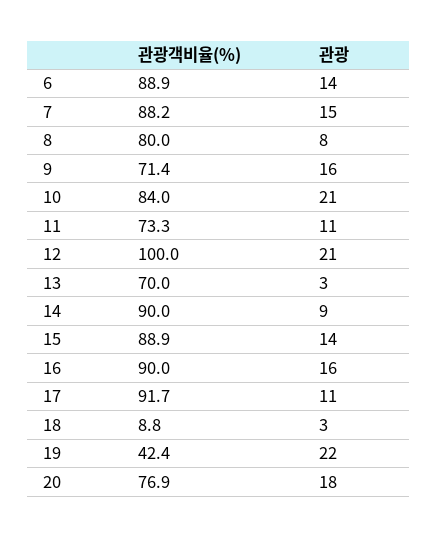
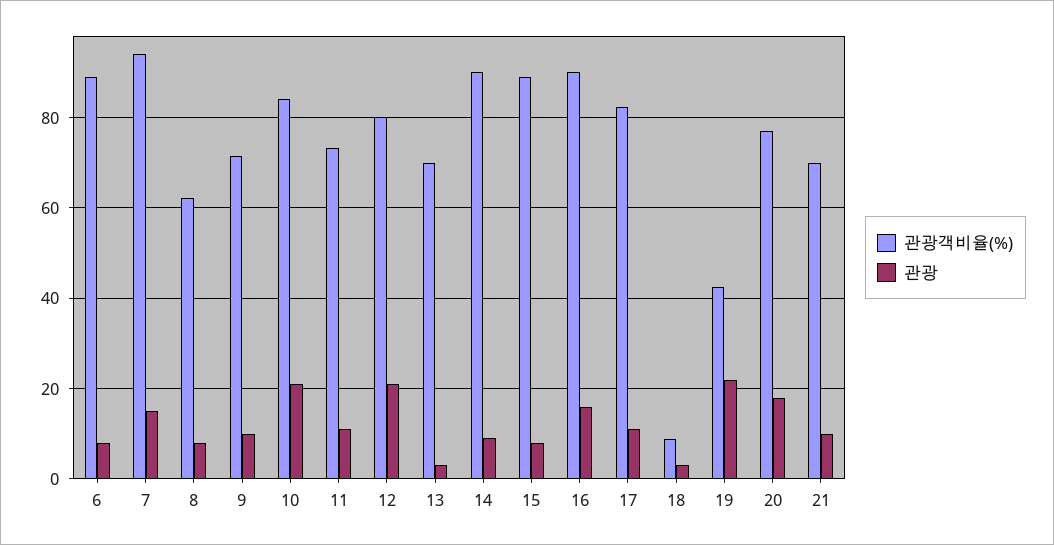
관광, 6: 14 -> 8
관광객비율(%), 7: 88.2 -> 94
관광객비율(%), 8: 80 -> 62
관광, 9: 16 -> 10
관광객비율(%), 12: 100 -> 80
관광, 15: 14 -> 8
관광객비율(%), 17: 91.7 -> 82
관광객비율(%), 21: none -> 70
관광, 21: none -> 10

